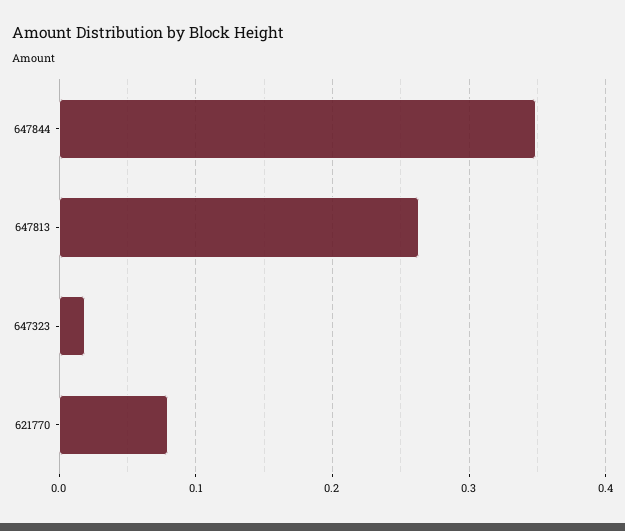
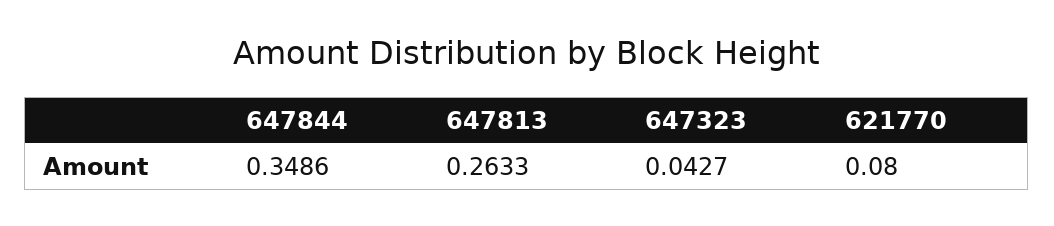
647323: 0.02 -> 0.0427

